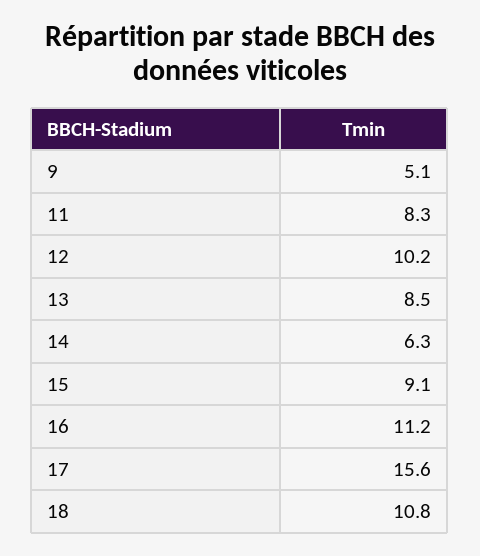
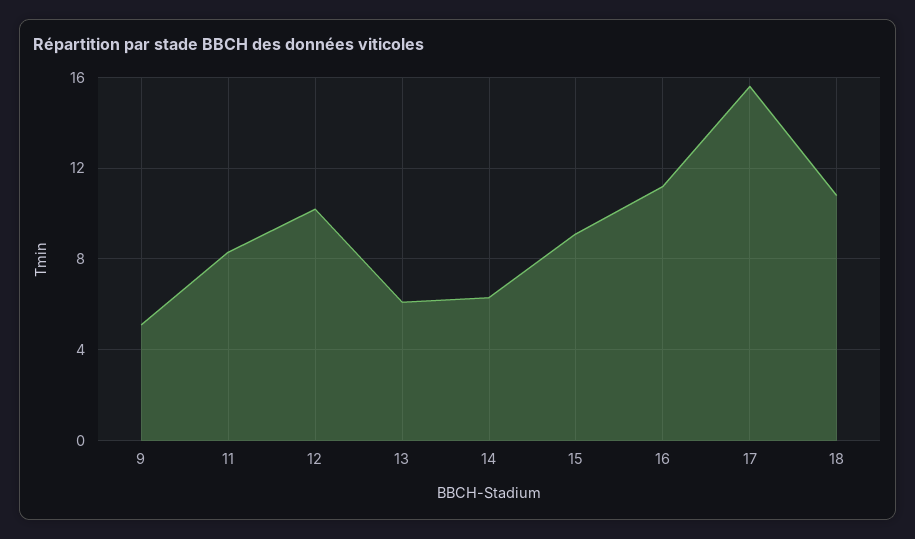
13: 8.5 -> 6

